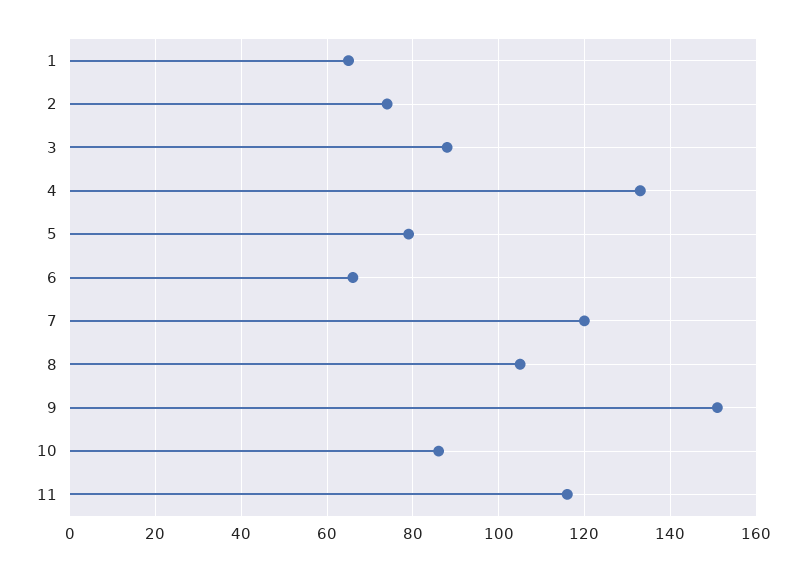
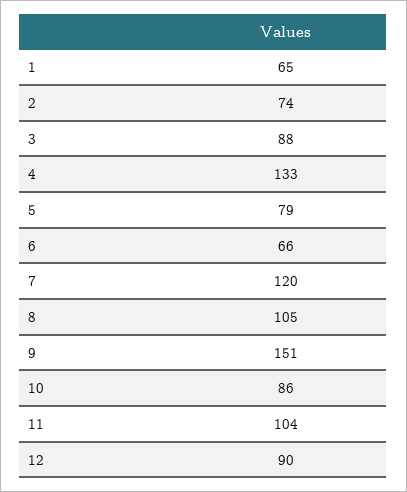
11: 115 -> 104
12: none -> 90

